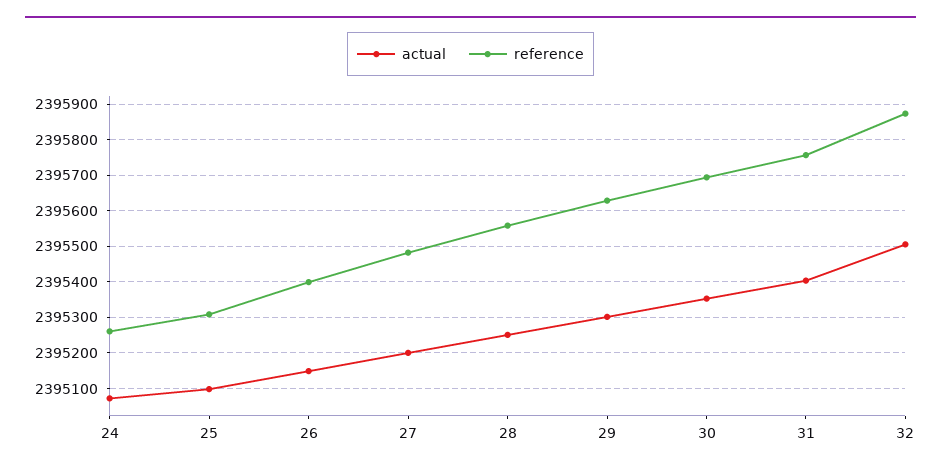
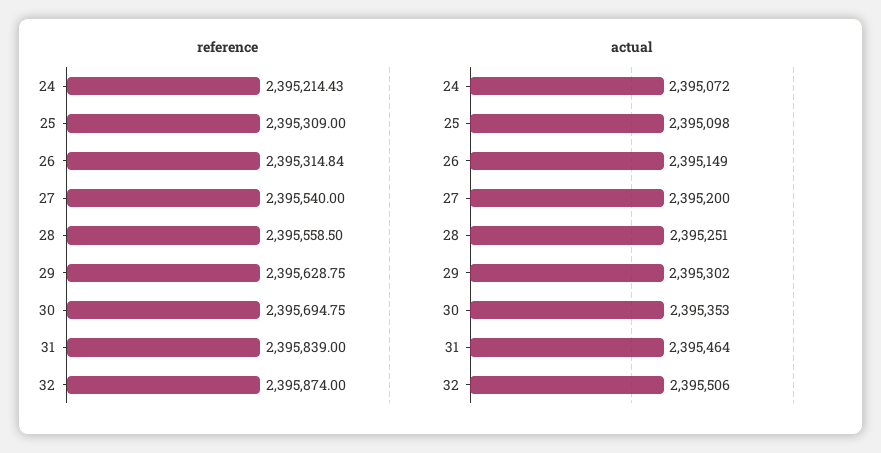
reference, 24: 2395260 -> 2395214.43
reference, 26: 2395400 -> 2395314.84
reference, 27: 2395480 -> 2395540
actual, 31: 2395400 -> 2395464
reference, 31: 2395760 -> 2395839

